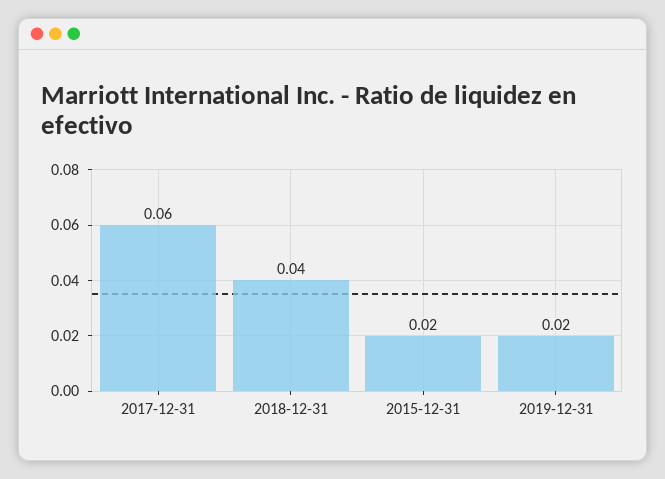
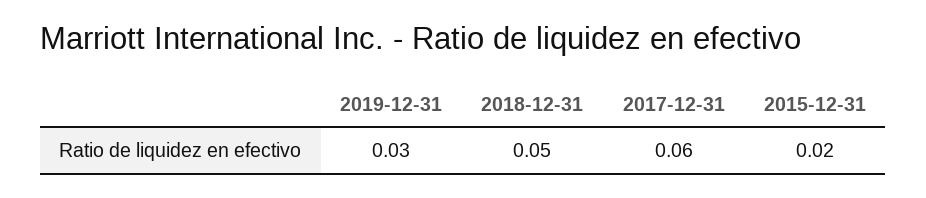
2018-12-31: 0.04 -> 0.05
2019-12-31: 0.02 -> 0.03

